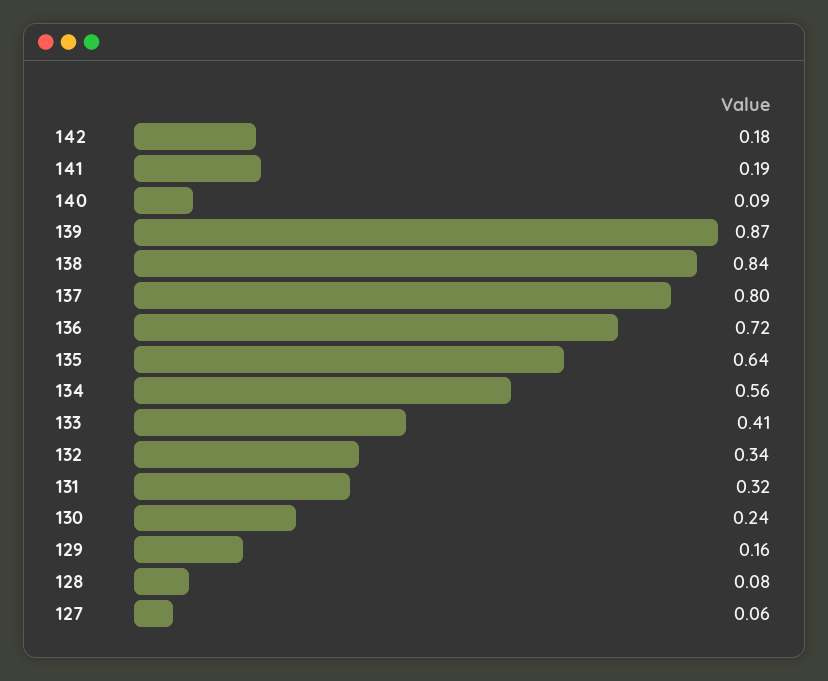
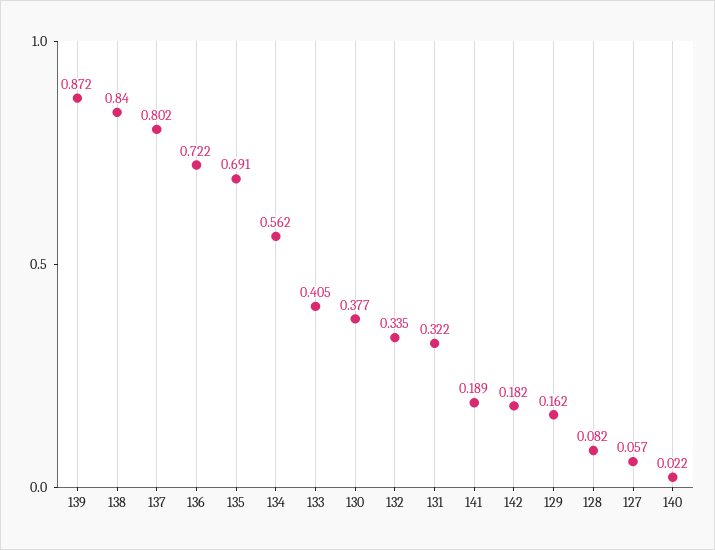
140: 0.09 -> 0.022
135: 0.64 -> 0.691
130: 0.24 -> 0.377

